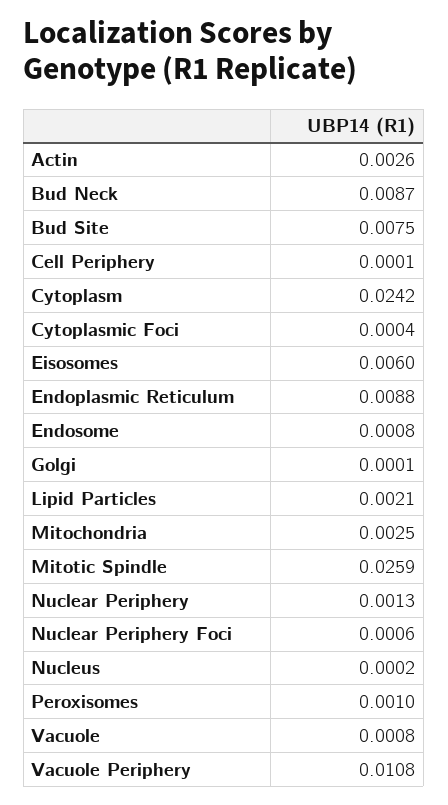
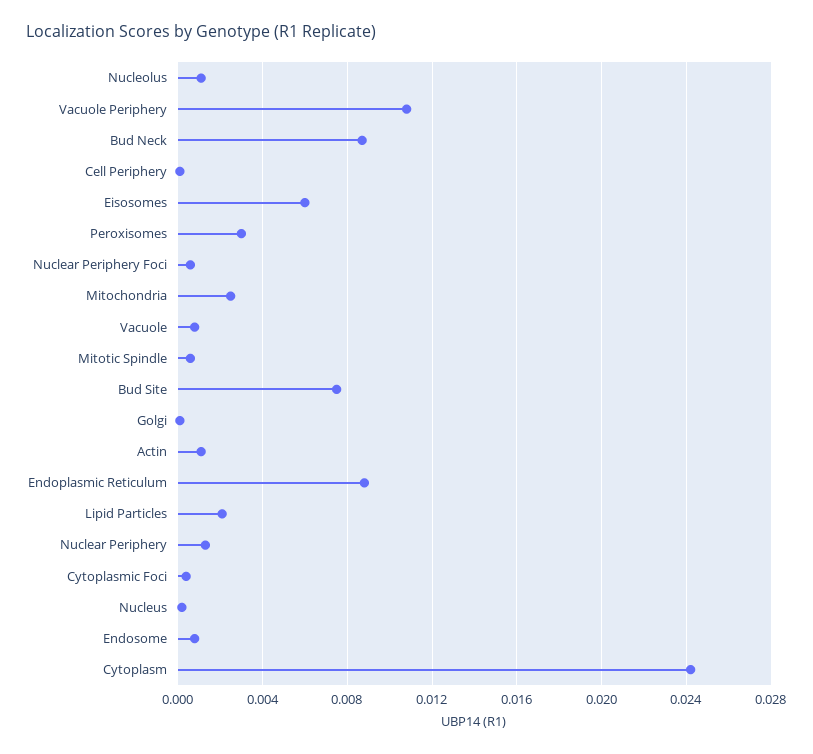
Actin: 0.0026 -> 0.001
Mitotic Spindle: 0.0259 -> 0.0005
Peroxisomes: 0.001 -> 0.003
Nucleolus: none -> 0.001

